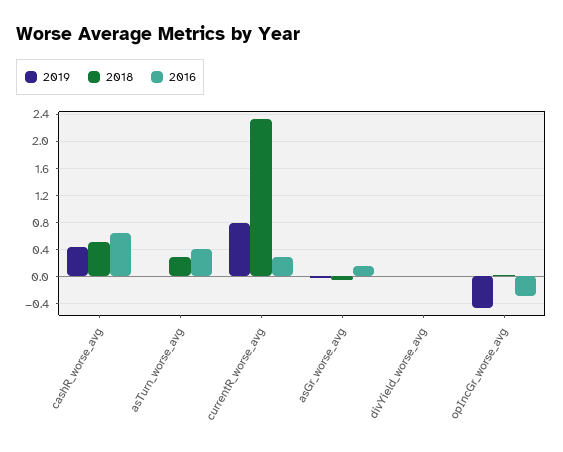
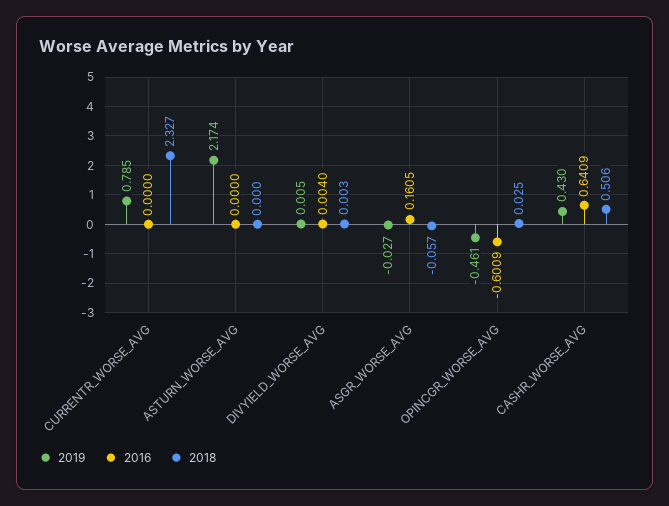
2019, asTurn_worse_avg: 0 -> 2.174
2018, asTurn_worse_avg: 0.3 -> 0
2016, asTurn_worse_avg: 0.4 -> 0
2016, currentR_worse_avg: 0.3 -> 0
2016, opIncGr_worse_avg: -0.3 -> -0.6009

